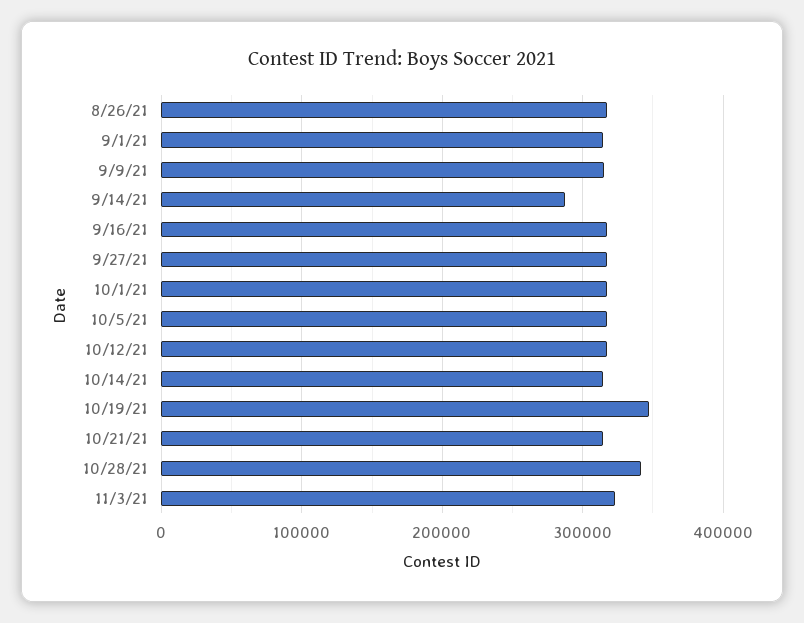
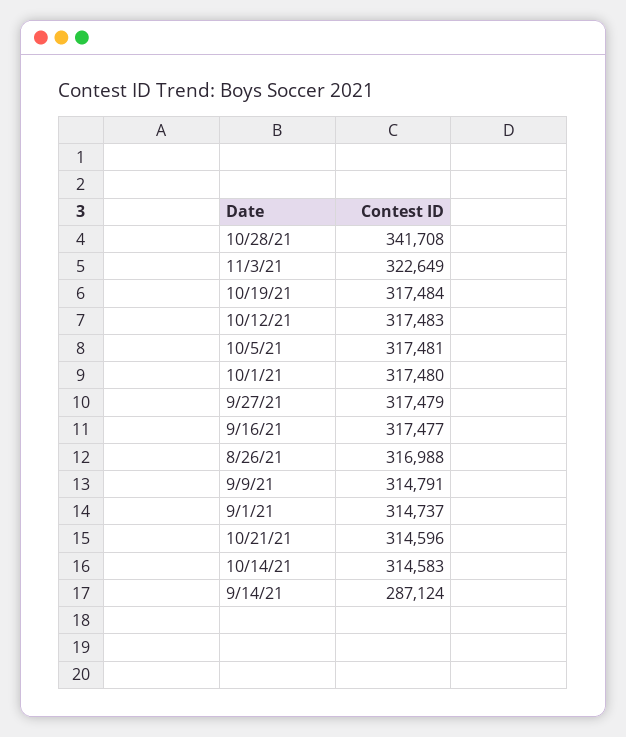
10/19/21: 350000 -> 317484

